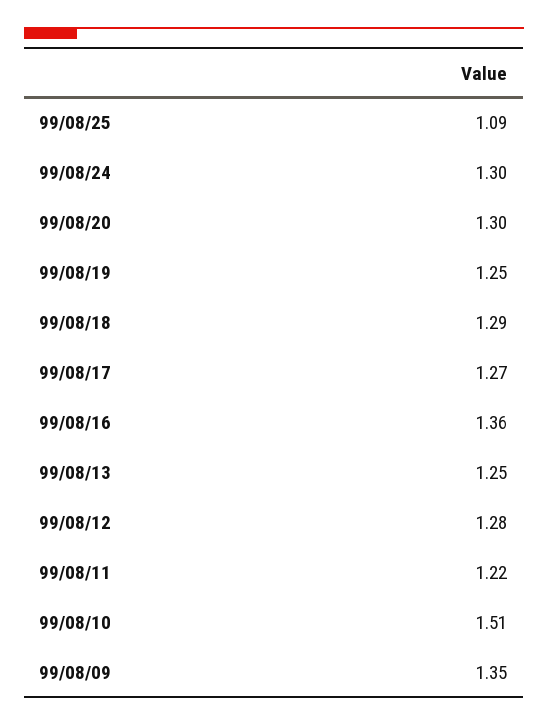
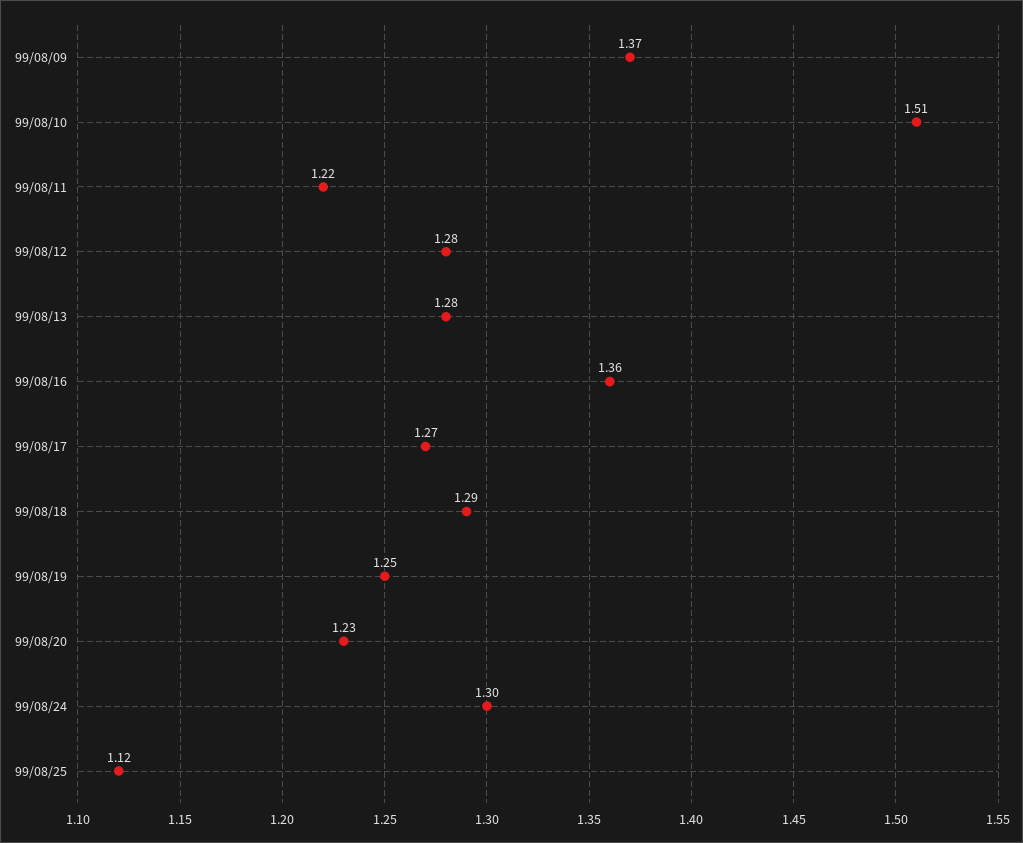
99/08/25: 1.09 -> 1.12
99/08/20: 1.3 -> 1.23
99/08/13: 1.25 -> 1.28
99/08/09: 1.35 -> 1.37

